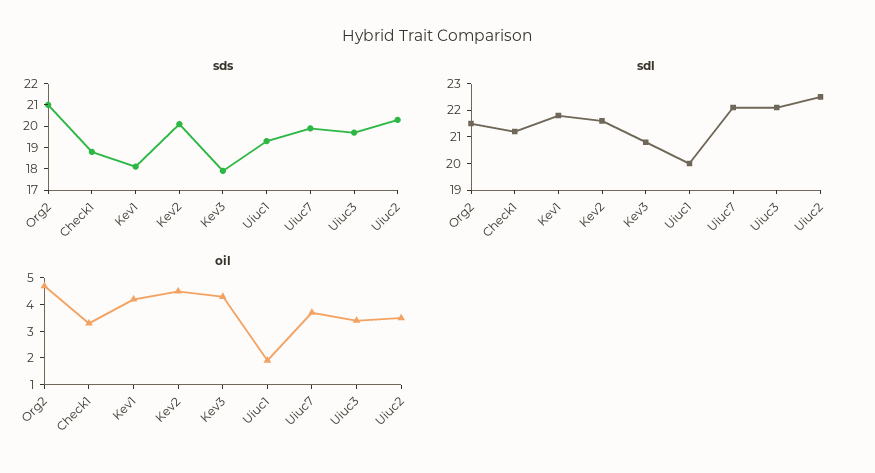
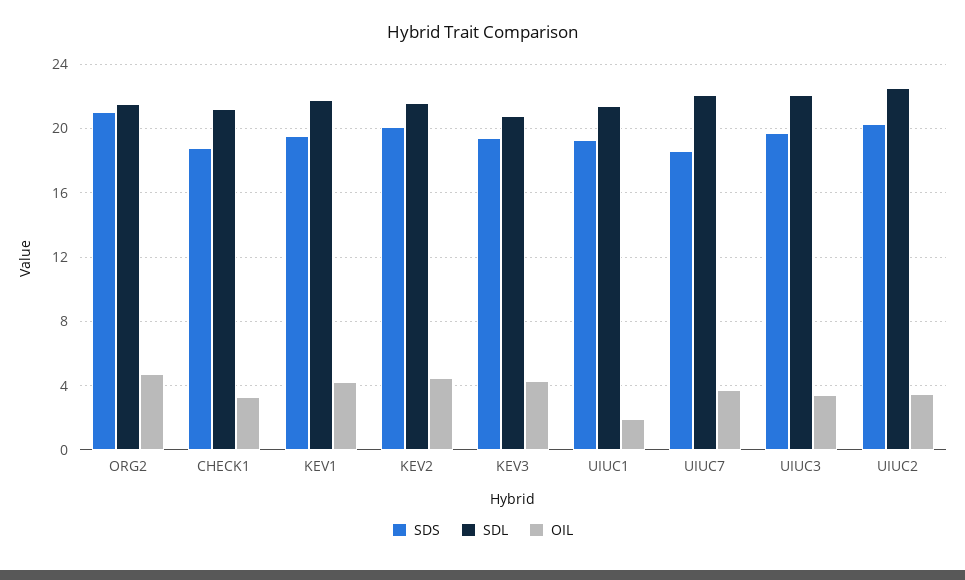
sds, Kev1: 18 -> 19.5
sds, Kev3: 18 -> 19.5
sds, Uiuc7: 20 -> 18.5
sdl, Uiuc1: 20 -> 21.5

